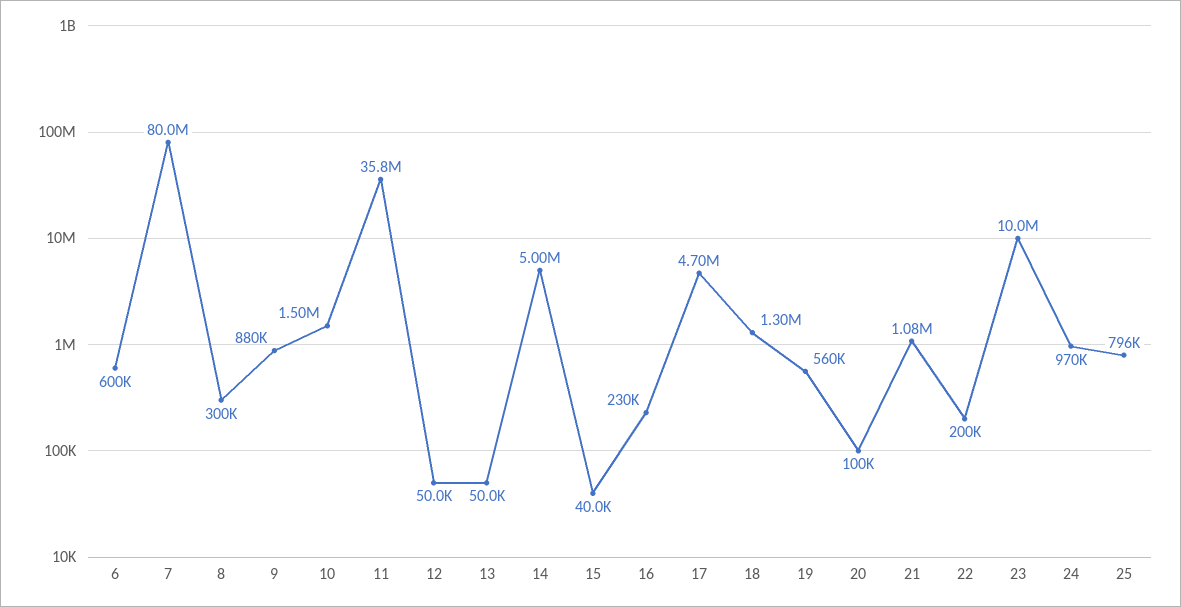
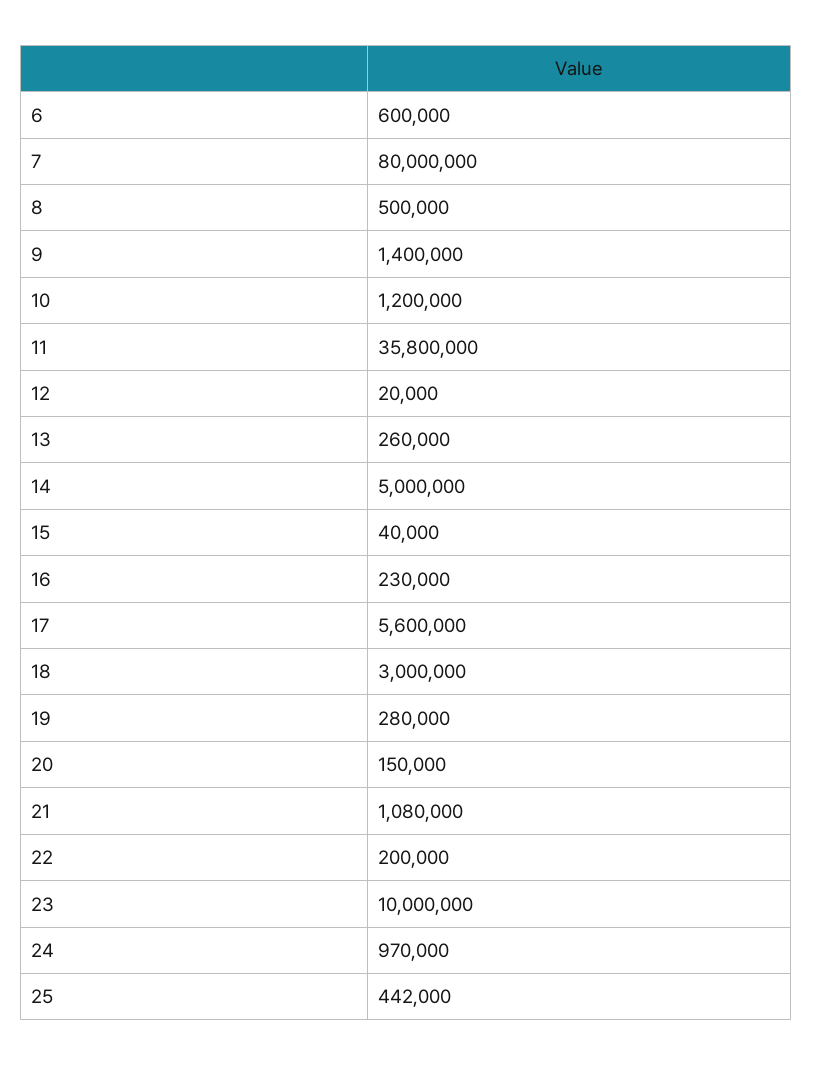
8: 300000 -> 500000
9: 880000 -> 1400000
10: 1500000 -> 1200000
12: 50000 -> 20000
13: 50000 -> 260000
17: 4700000 -> 5600000
18: 1300000 -> 3000000
19: 560000 -> 280000
20: 100000 -> 150000
25: 796000 -> 442000

